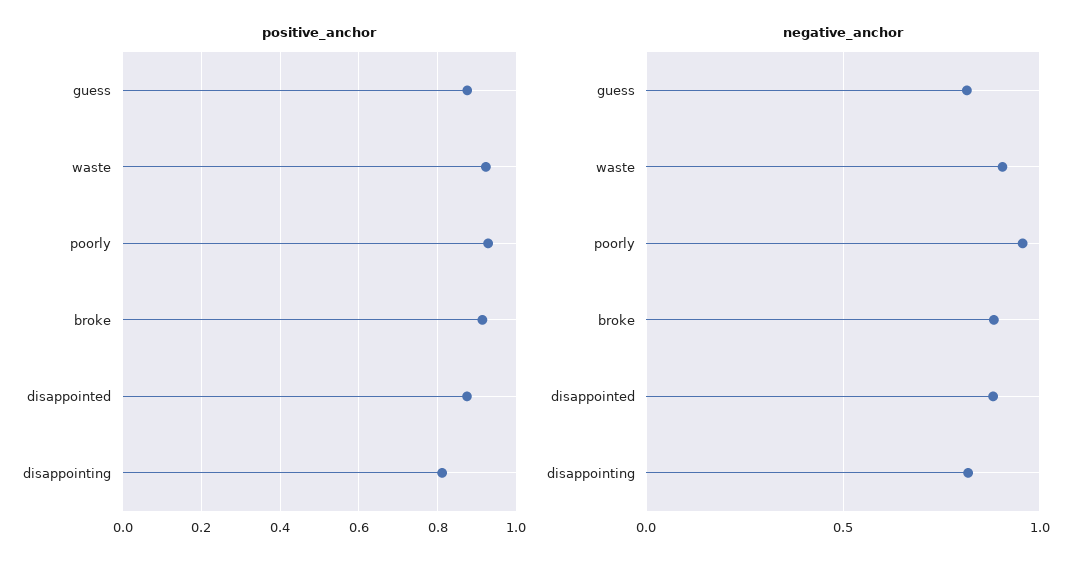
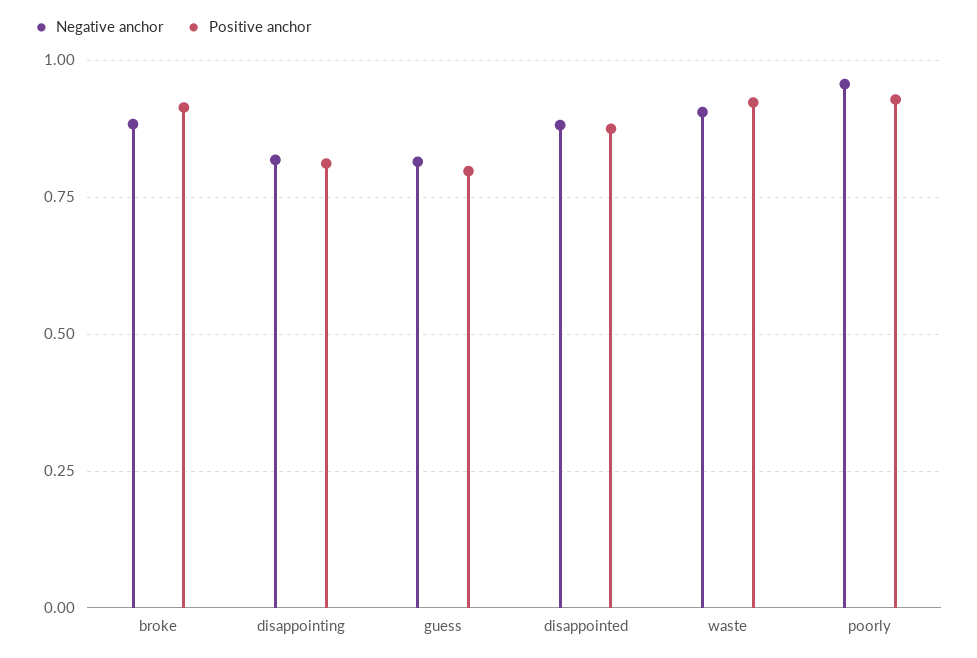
positive_anchor, guess: 0.88 -> 0.8

